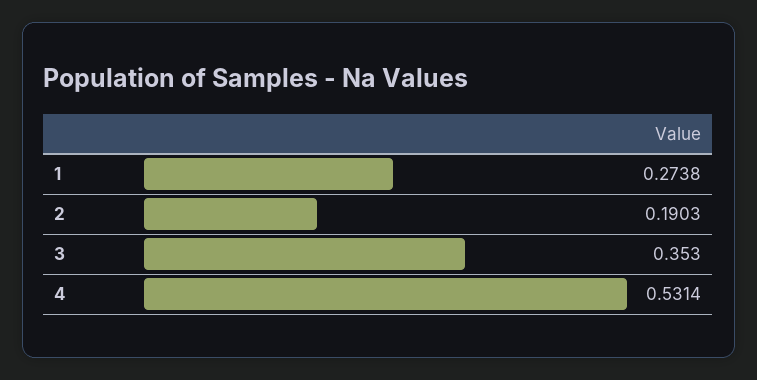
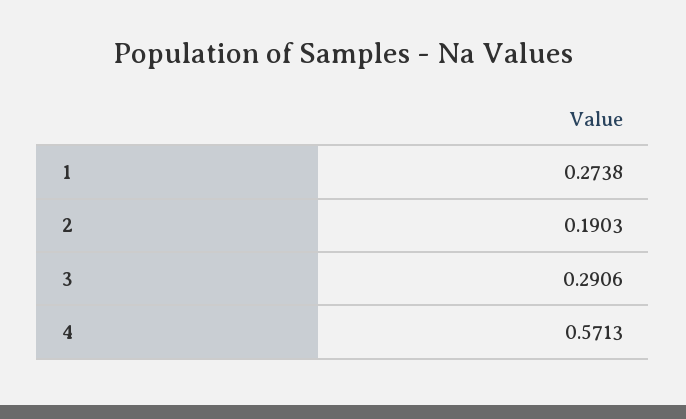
3: 0.353 -> 0.2906
4: 0.5314 -> 0.5713

